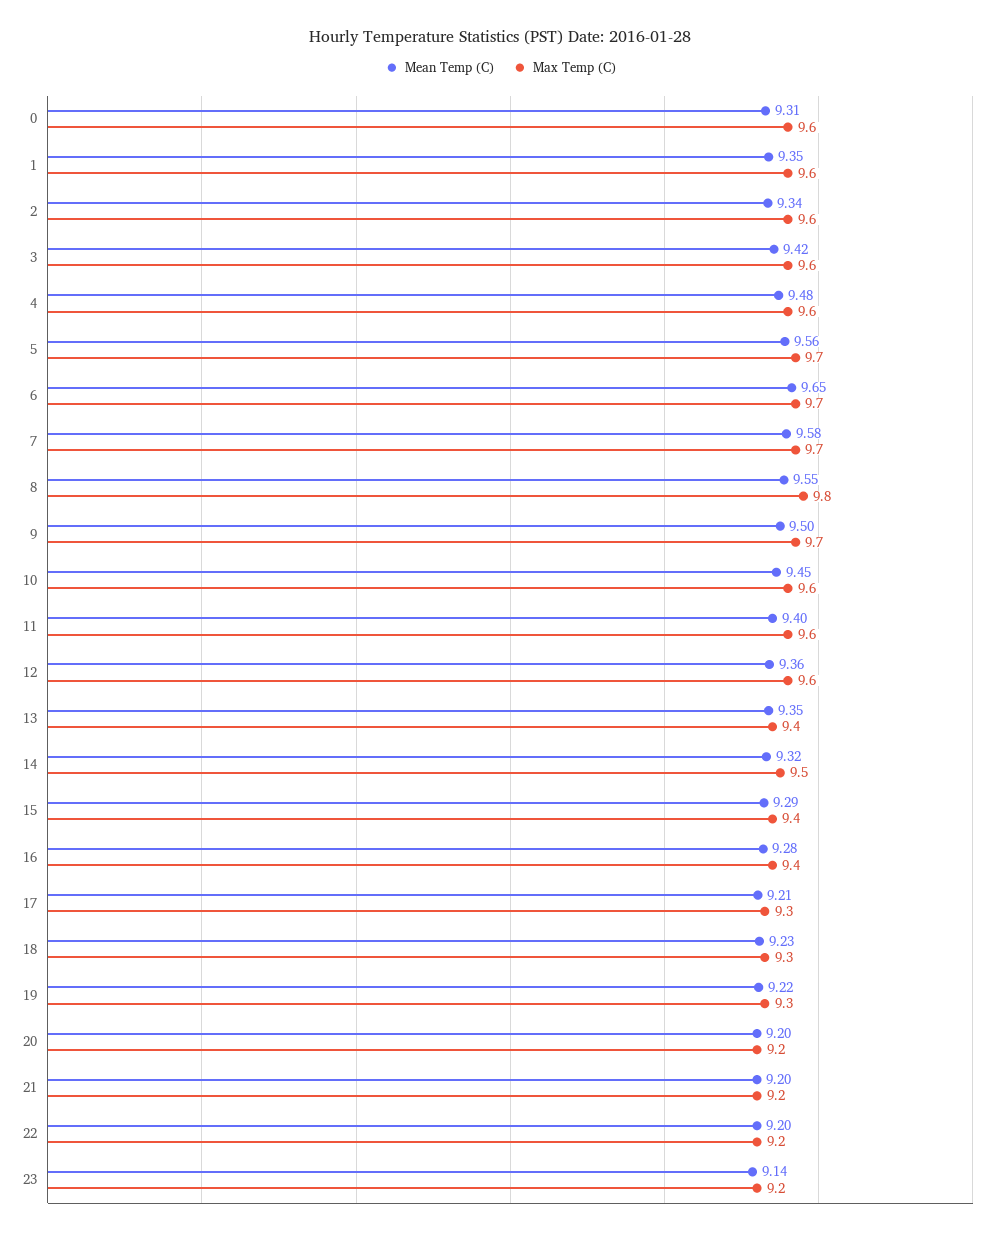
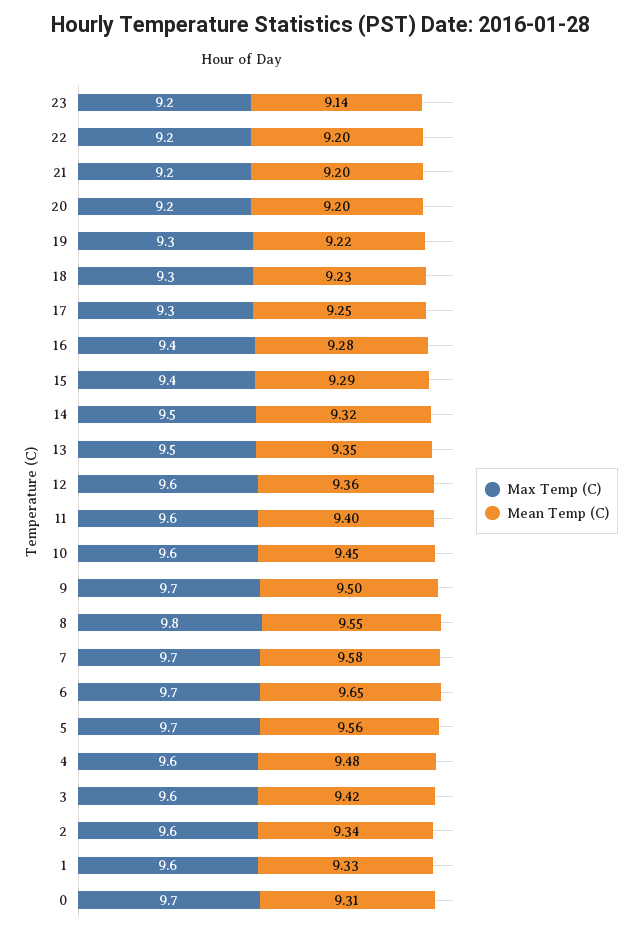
Max Temp (C), 0: 9.6 -> 9.7
Mean Temp (C), 1: 9.35 -> 9.33
Max Temp (C), 13: 9.4 -> 9.5
Mean Temp (C), 17: 9.21 -> 9.25

